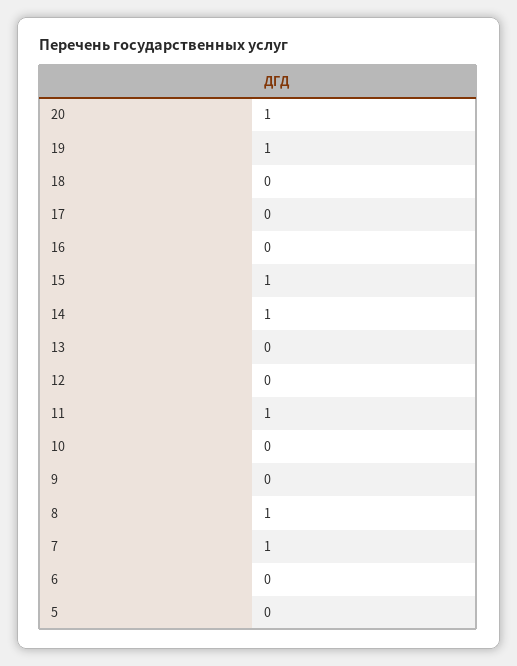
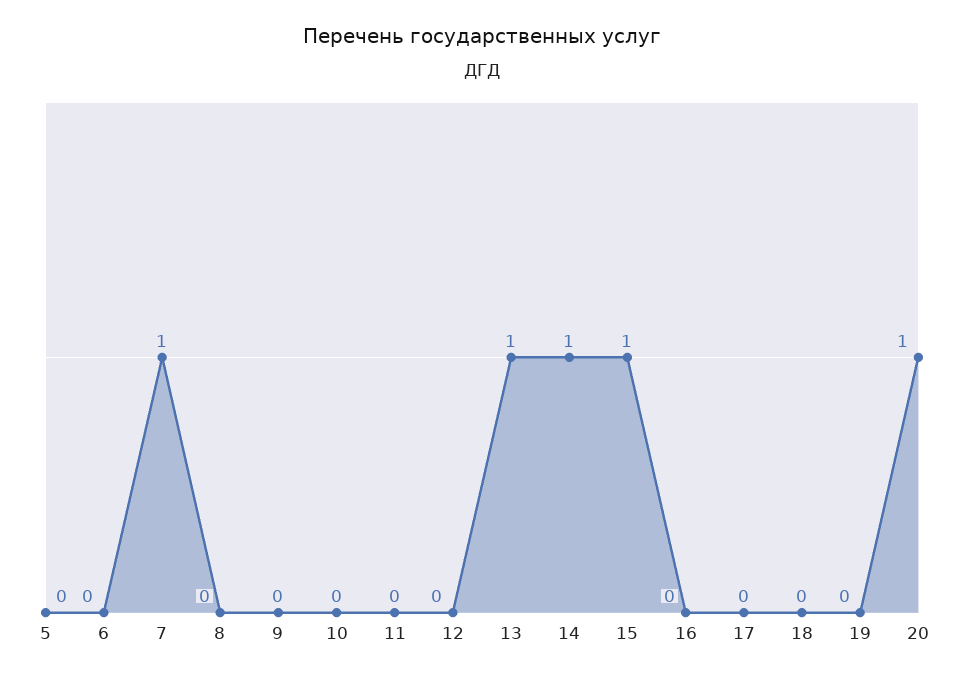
19: 1 -> 0
13: 0 -> 1
11: 1 -> 0
8: 1 -> 0

